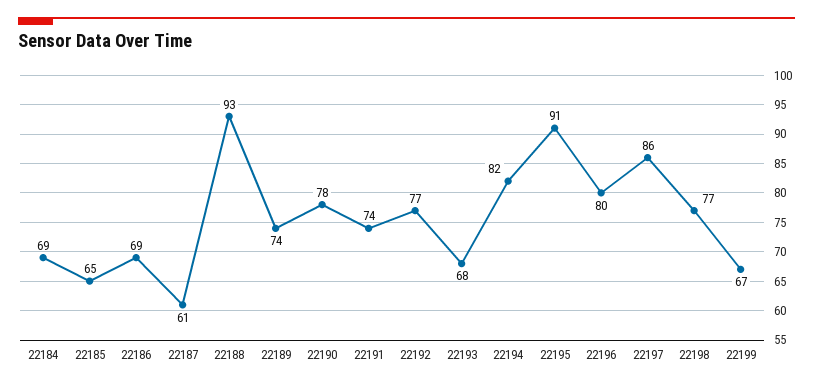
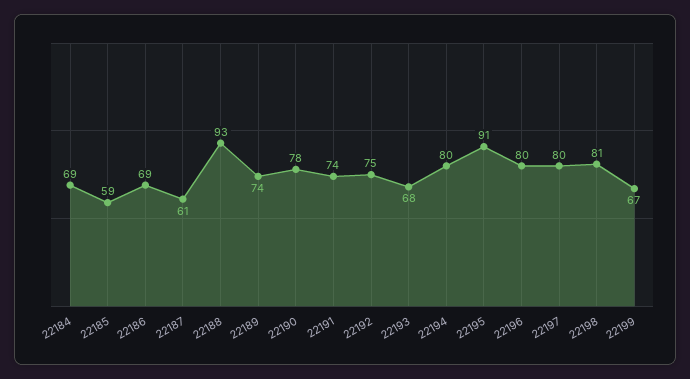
22185: 65 -> 59
22192: 77 -> 75
22194: 82 -> 80
22197: 86 -> 80
22198: 77 -> 81

